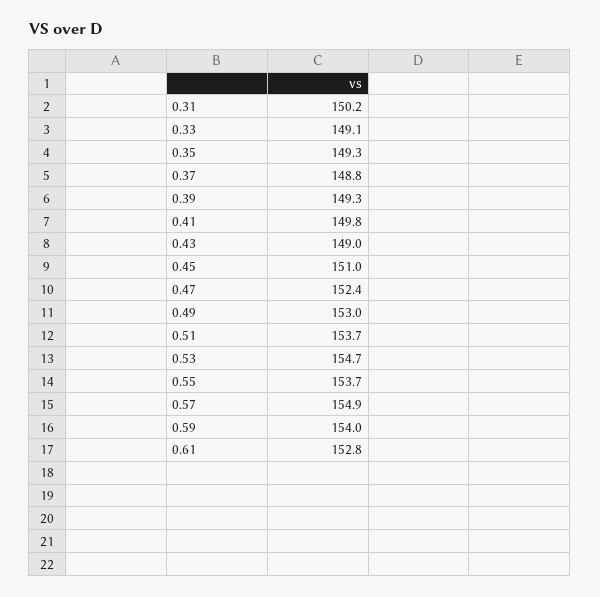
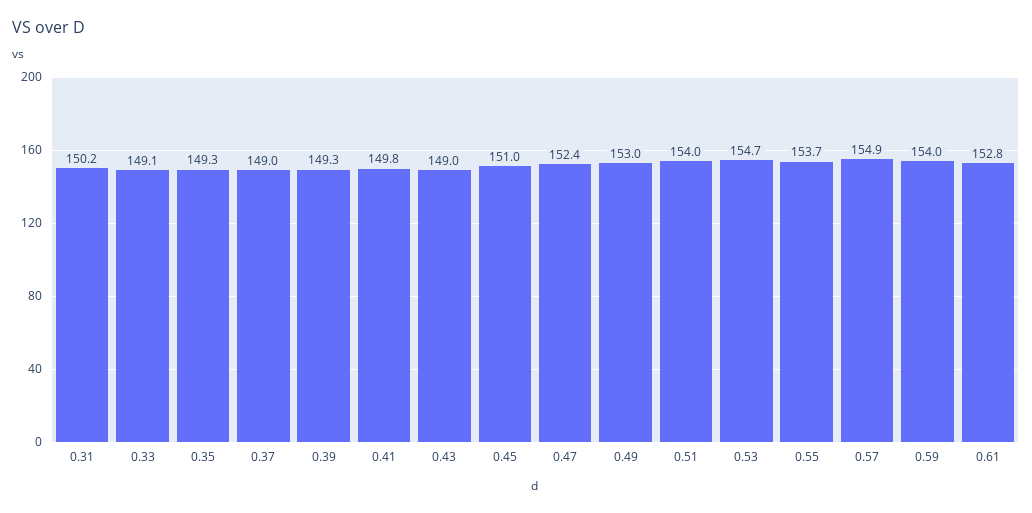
0.37: 148.8 -> 149
0.51: 153.7 -> 154

